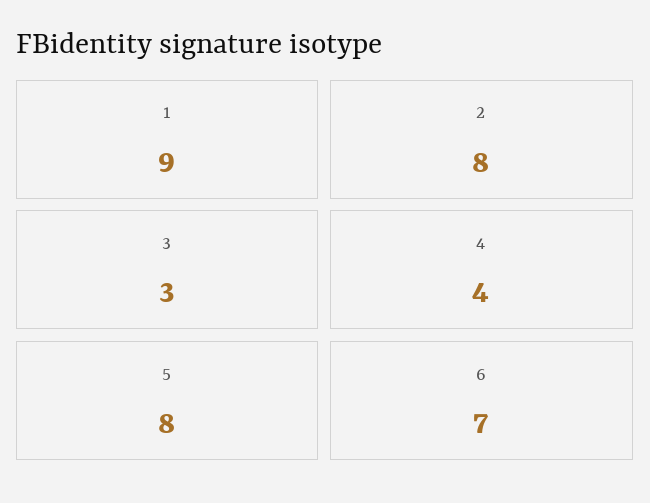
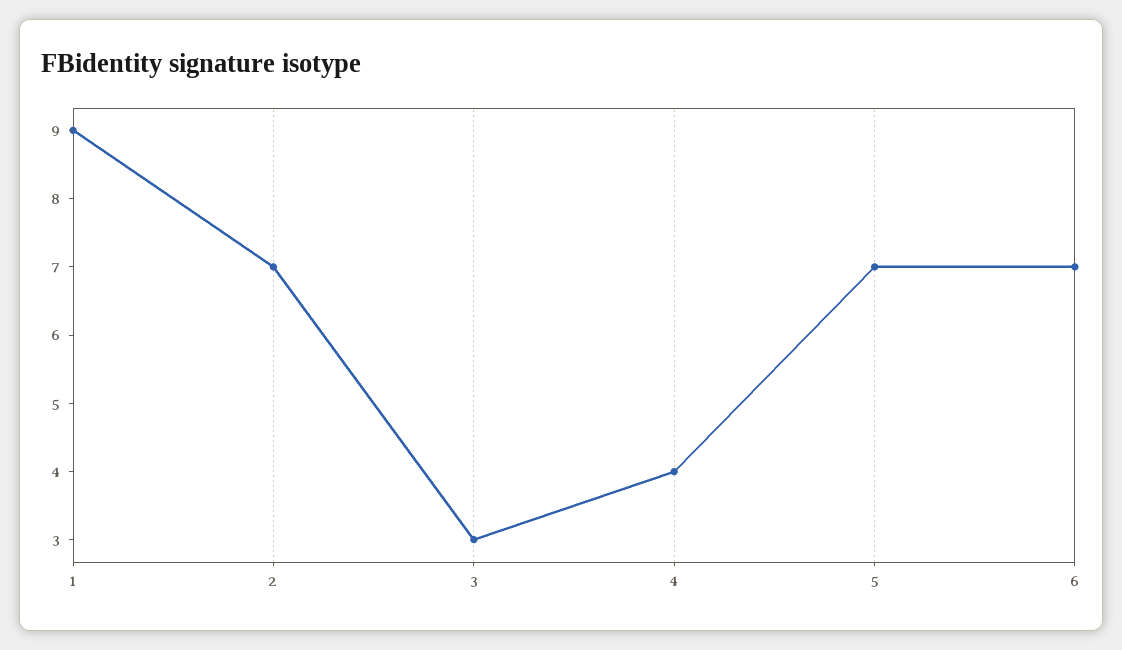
2: 8 -> 7
5: 8 -> 7

